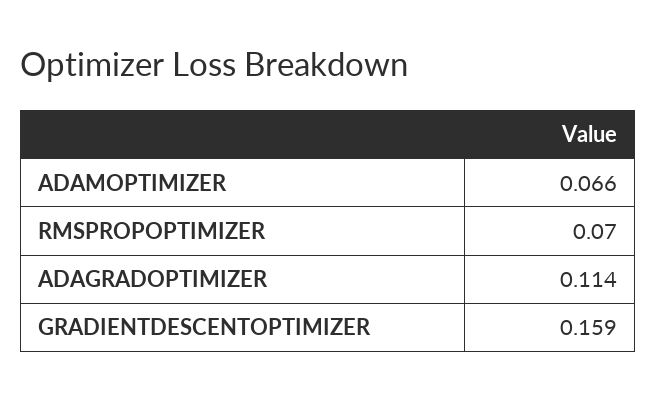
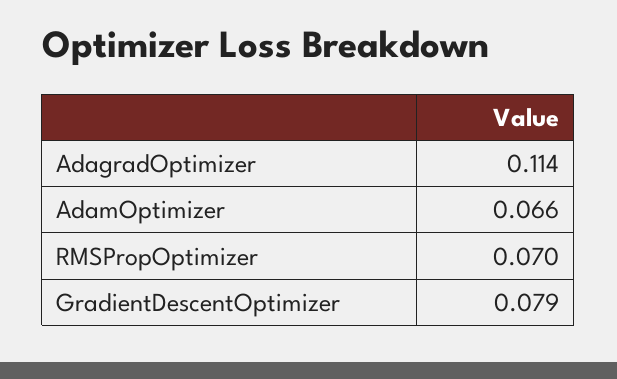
GRADIENTDESCENTOPTIMIZER: 0.159 -> 0.079

